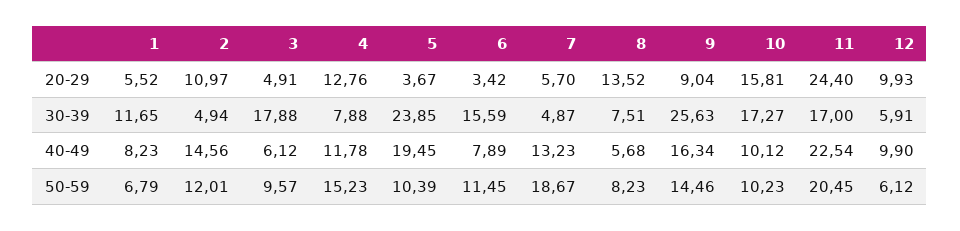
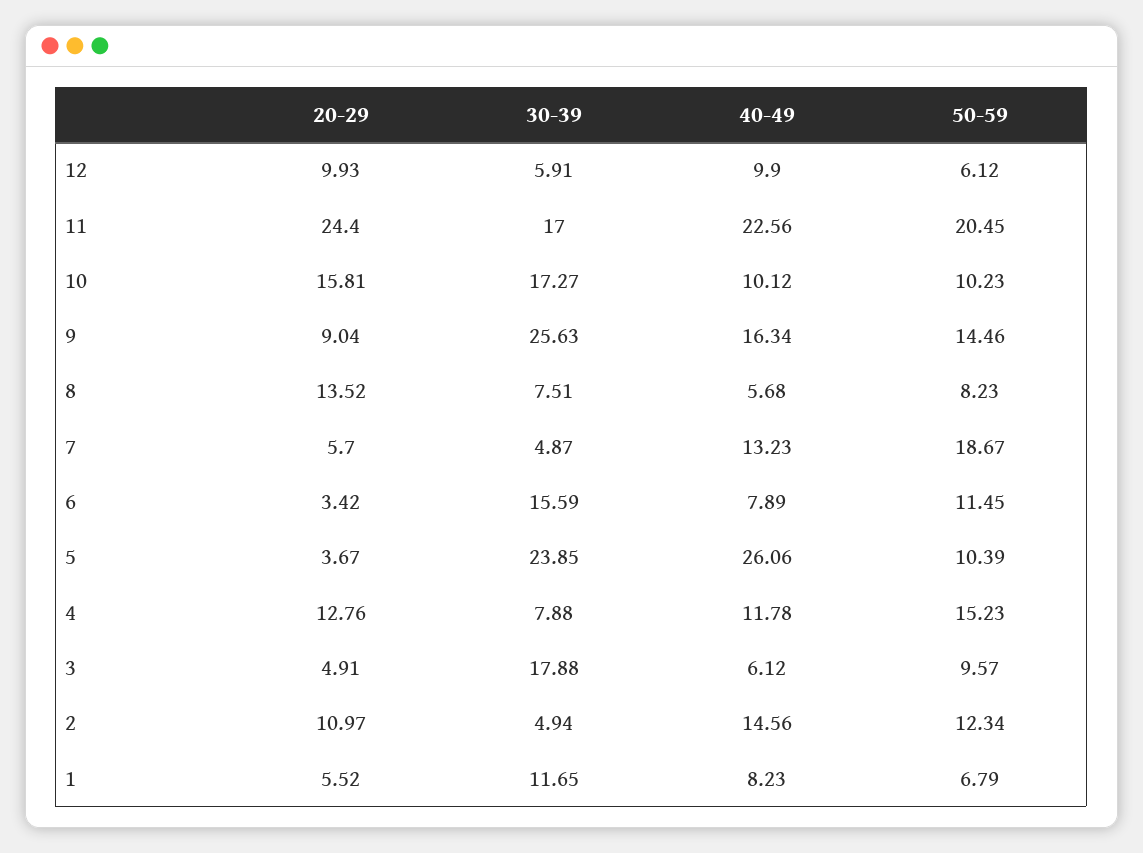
5, 40-49: 19.45 -> 26.06
11, 40-49: 22.54 -> 22.56
2, 50-59: 12.01 -> 12.34

